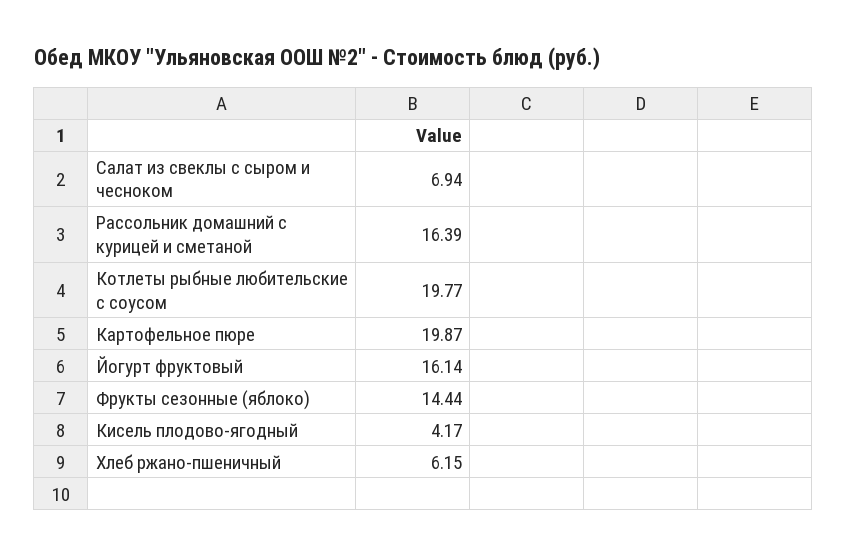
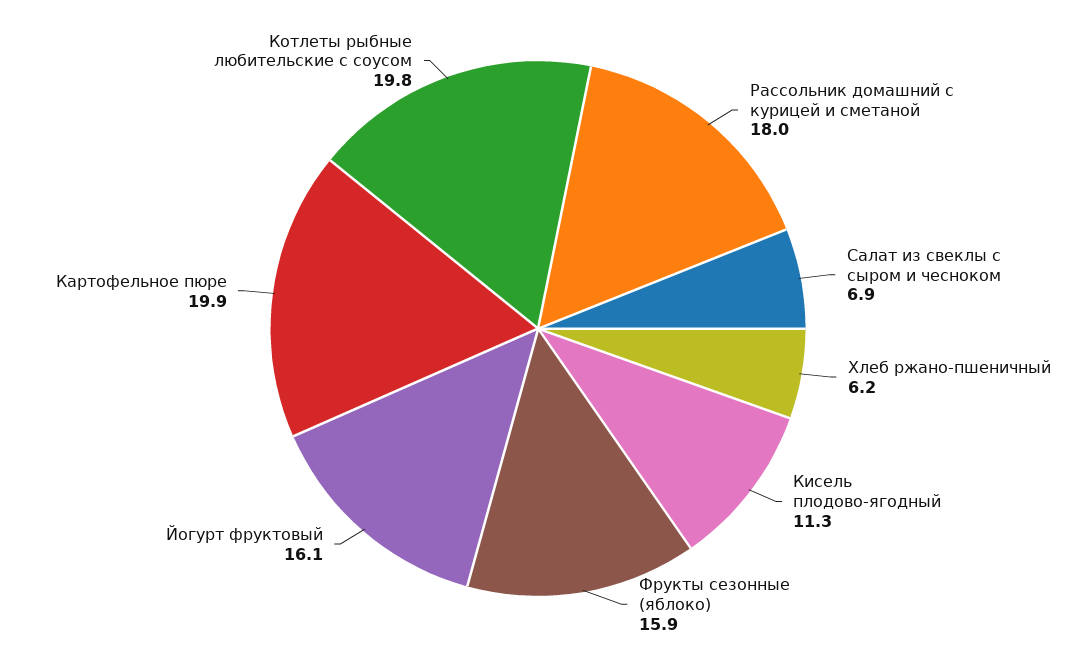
Рассольник домашний с курицей и сметаной: 16.39 -> 18
Фрукты сезонные (яблоко): 14.44 -> 15.9
Кисель плодово-ягодный: 4.17 -> 11.3

